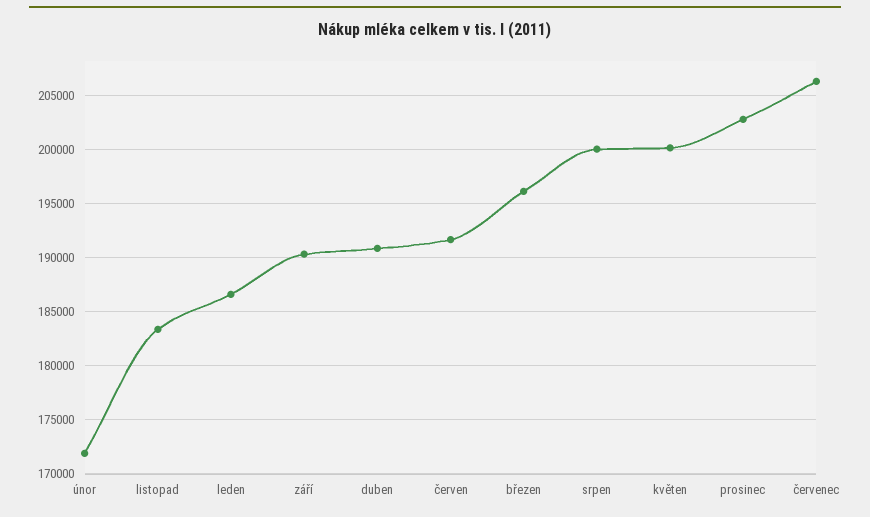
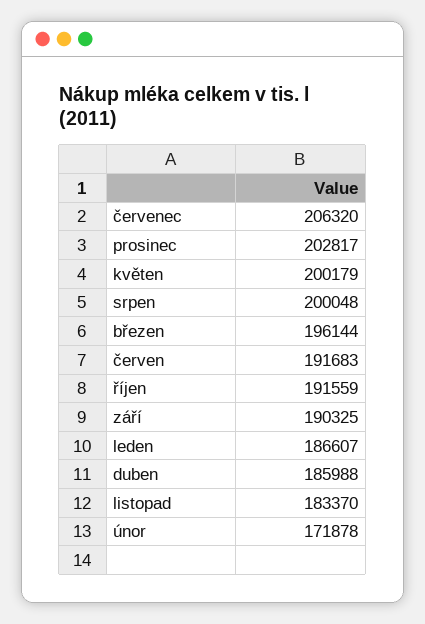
duben: 191000 -> 185988
říjen: none -> 191559

